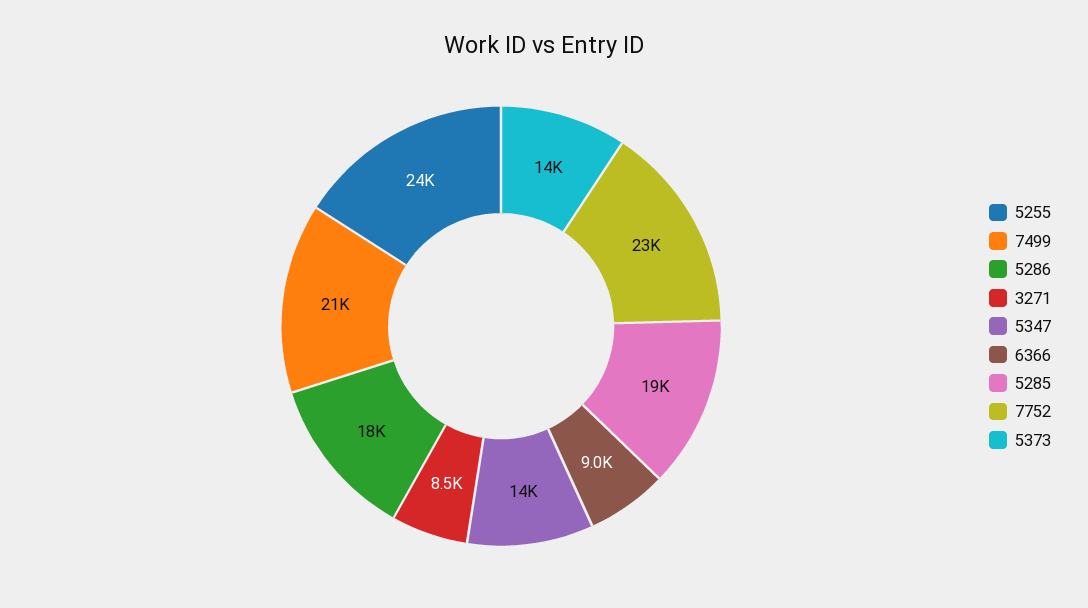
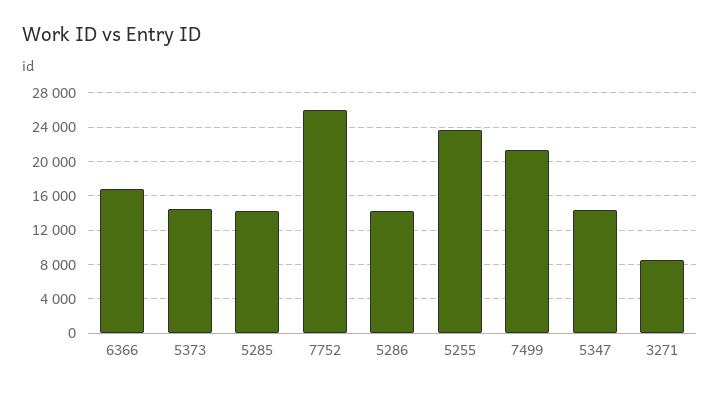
5286: 18000 -> 14000
6366: 9000 -> 17000
5285: 19000 -> 14000
7752: 23000 -> 26000

